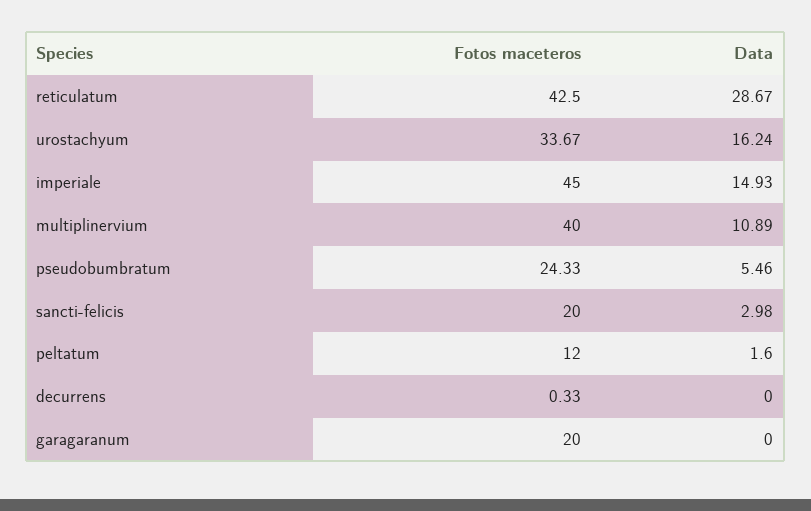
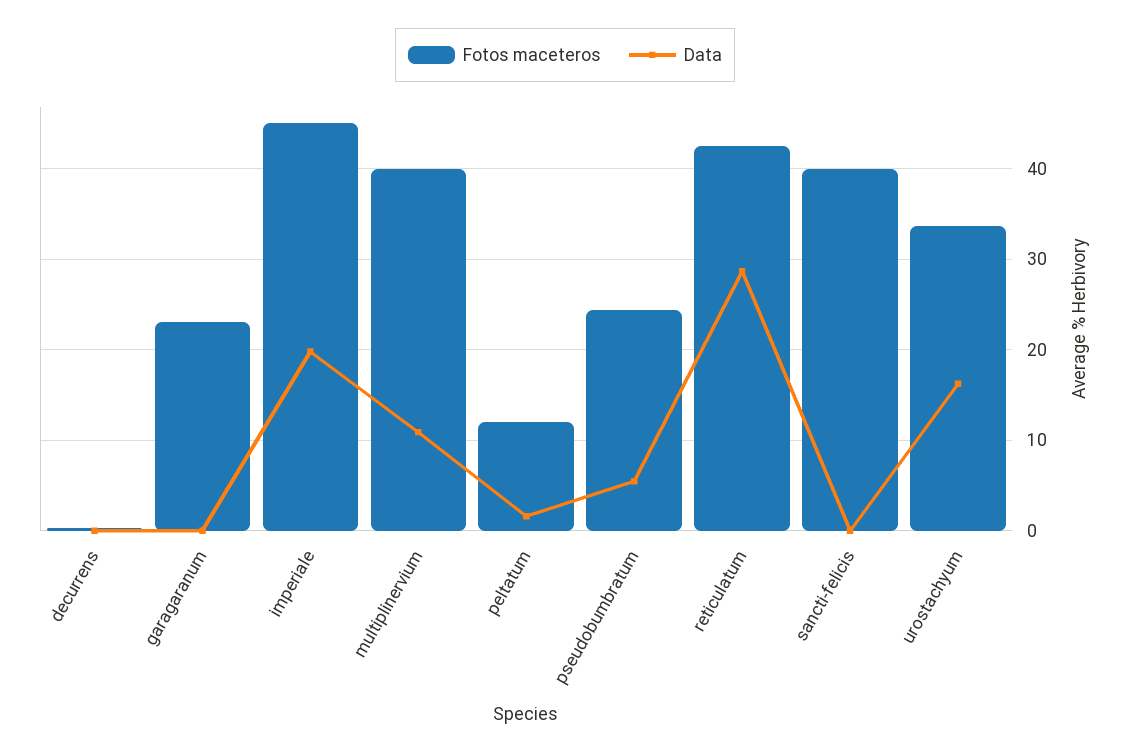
Data, imperiale: 14.93 -> 20
Fotos maceteros, sancti-felicis: 20 -> 40
Data, sancti-felicis: 2.98 -> 0
Fotos maceteros, garagaranum: 20 -> 23

